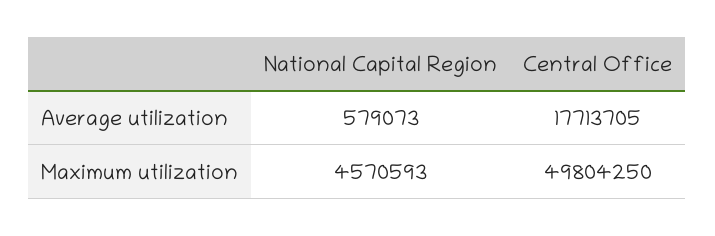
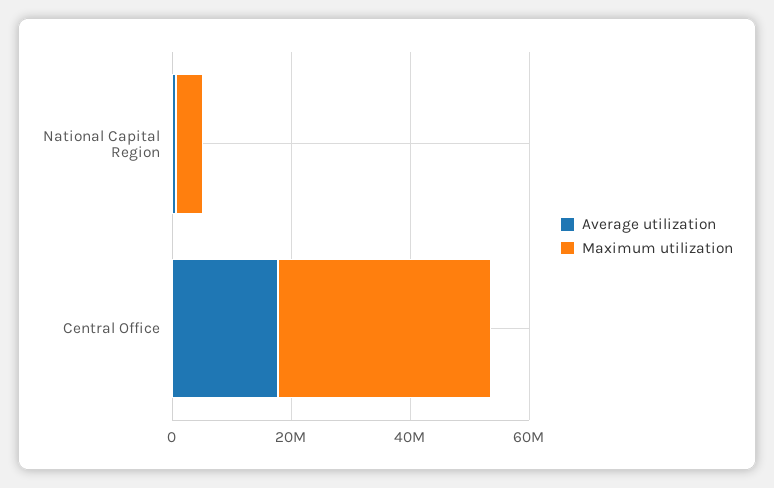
Maximum utilization, Central Office: 49804250 -> 35000000

